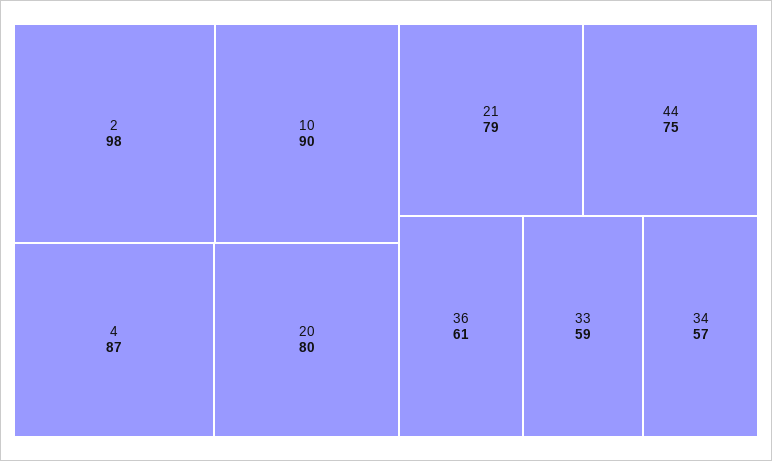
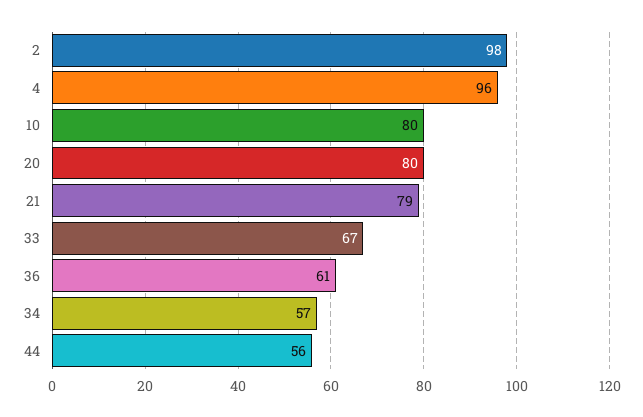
10: 90 -> 80
4: 87 -> 96
44: 75 -> 56
33: 59 -> 67

